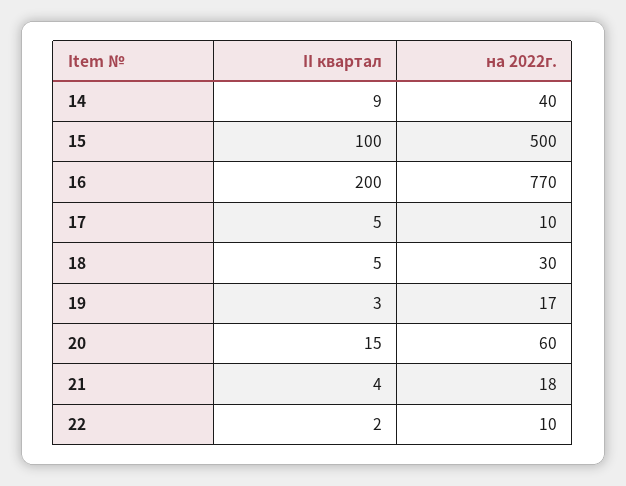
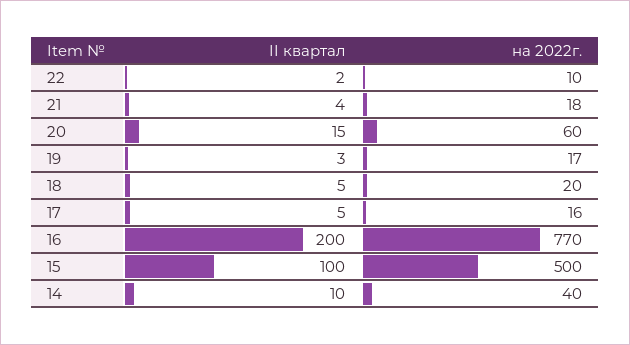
II квартал, 14: 9 -> 10
на 2022г., 17: 10 -> 16
на 2022г., 18: 30 -> 20

